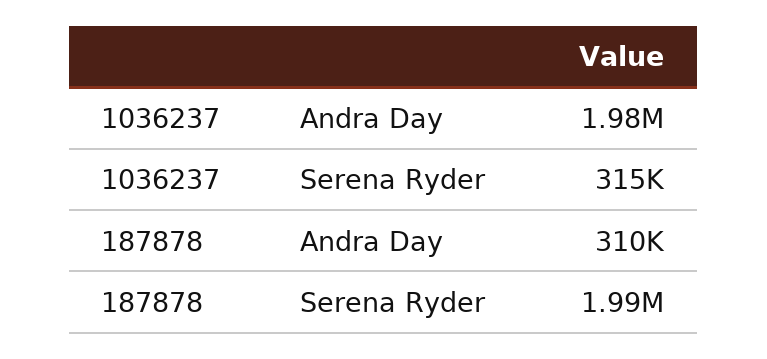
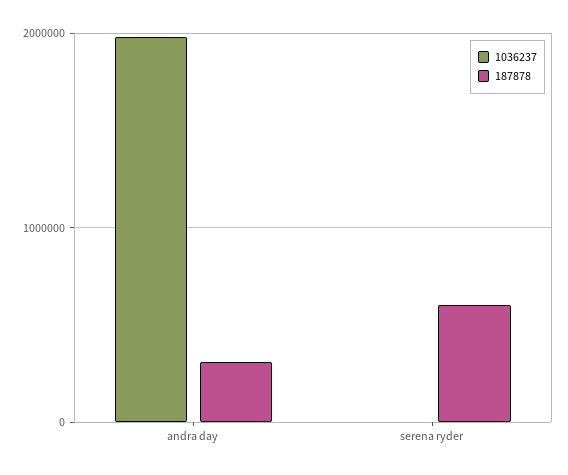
1036237, Serena Ryder: 315000 -> 0
187878, Serena Ryder: 1990000 -> 600000

